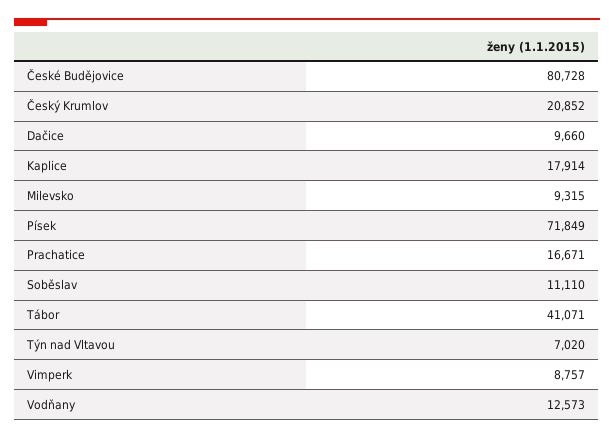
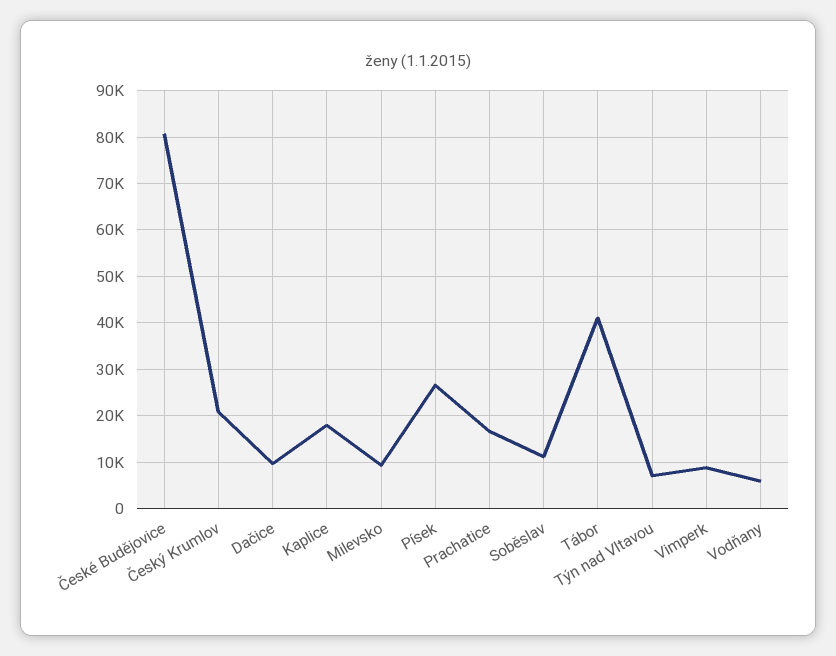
Písek: 71849 -> 26000
Vodňany: 12573 -> 6000

